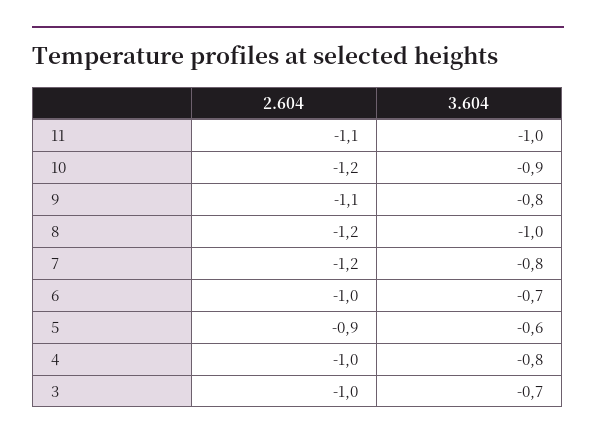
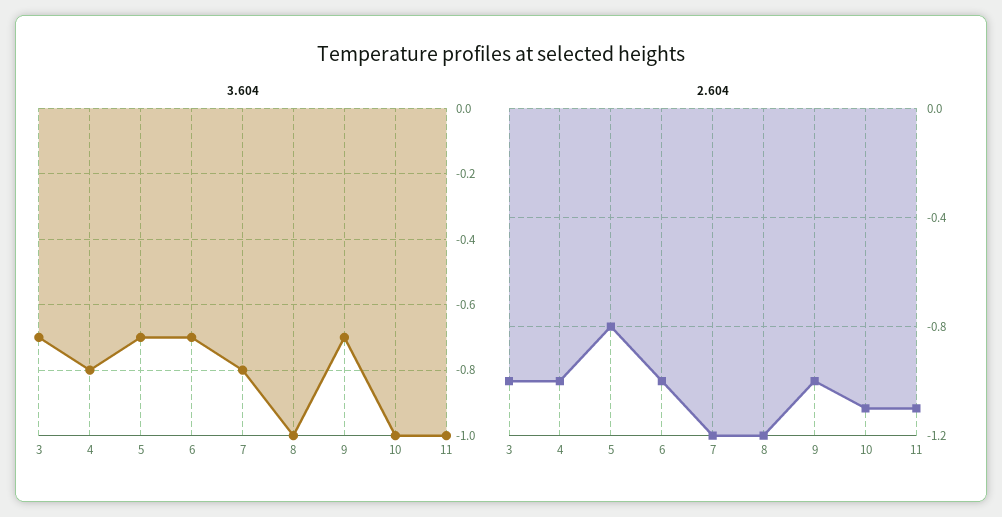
2.604, 10: -1.2 -> -1.1
3.604, 10: -0.9 -> -1
2.604, 9: -1.1 -> -1
3.604, 9: -0.8 -> -0.7
2.604, 5: -0.9 -> -0.8
3.604, 5: -0.6 -> -0.7

